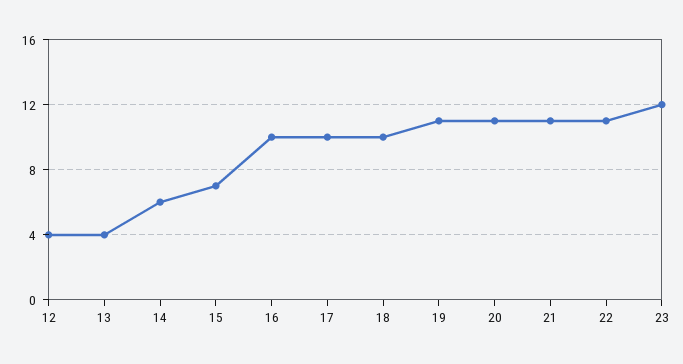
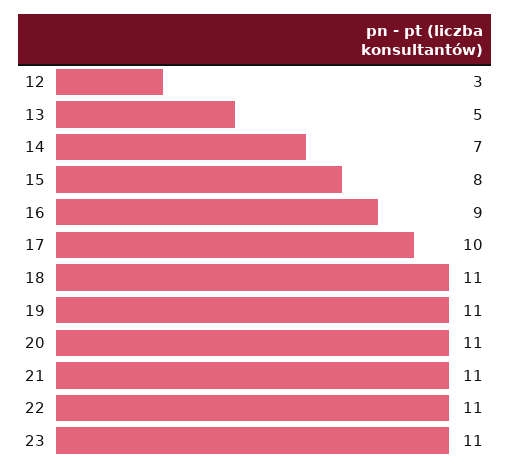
12: 4 -> 3
13: 4 -> 5
14: 6 -> 7
15: 7 -> 8
16: 10 -> 9
18: 10 -> 11
23: 12 -> 11

